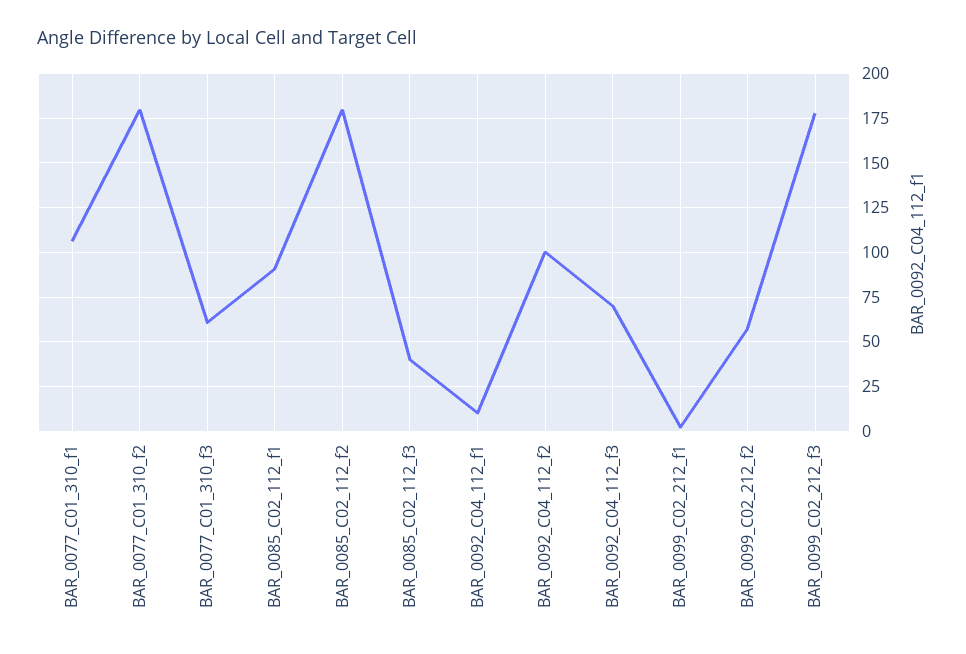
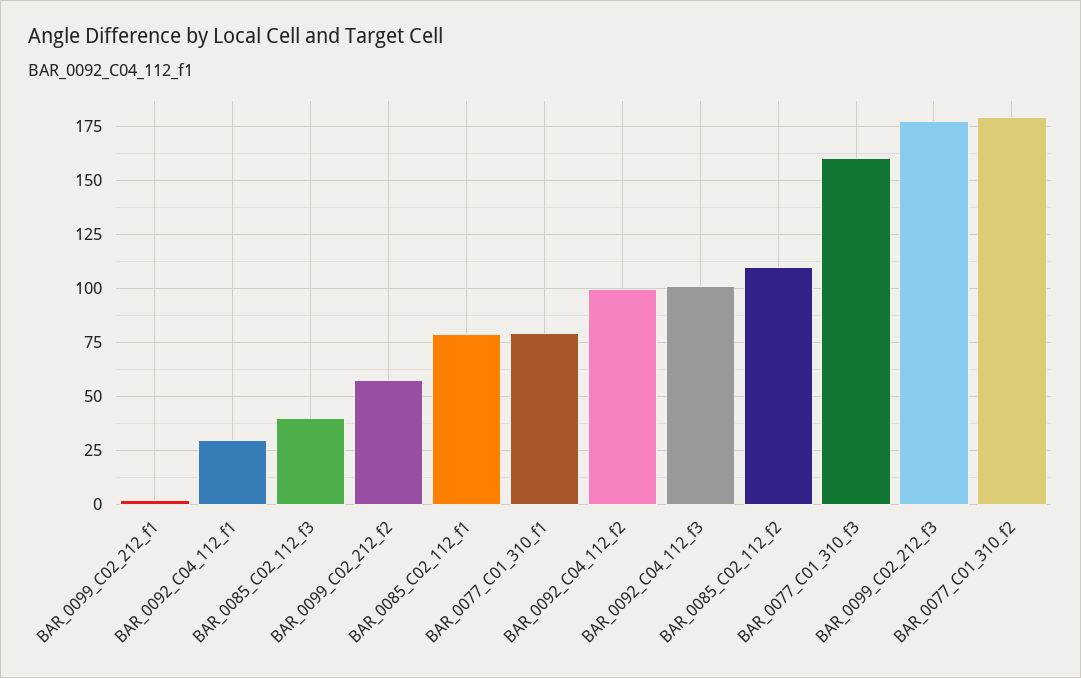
BAR_0077_C01_310_f1: 105 -> 80
BAR_0077_C01_310_f3: 60 -> 160
BAR_0085_C02_112_f1: 90 -> 80
BAR_0085_C02_112_f2: 180 -> 110
BAR_0092_C04_112_f1: 10 -> 30
BAR_0092_C04_112_f3: 70 -> 100

